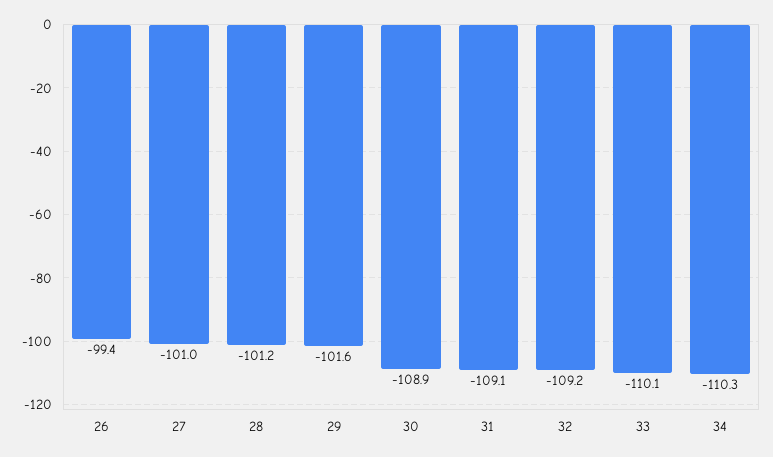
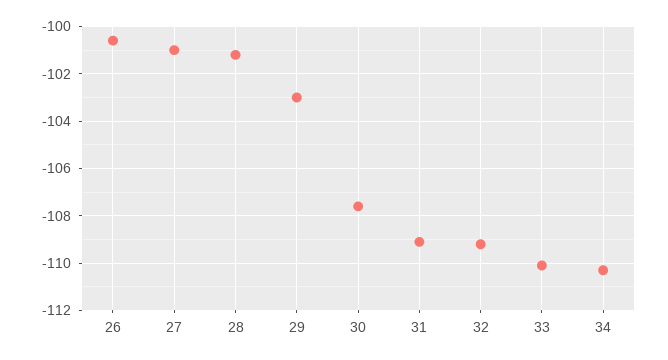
26: -99.4 -> -100.5
29: -101.6 -> -103
30: -108.9 -> -107.5

